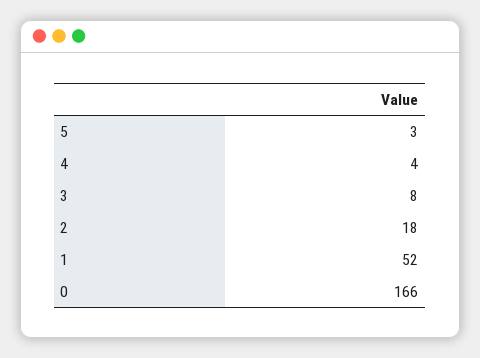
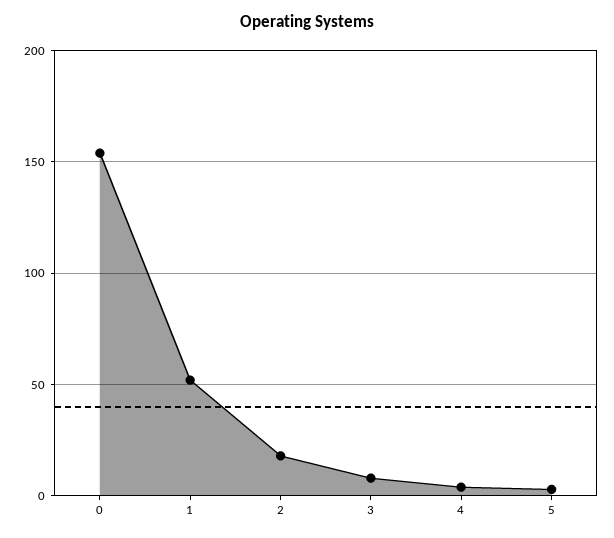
0: 166 -> 155

